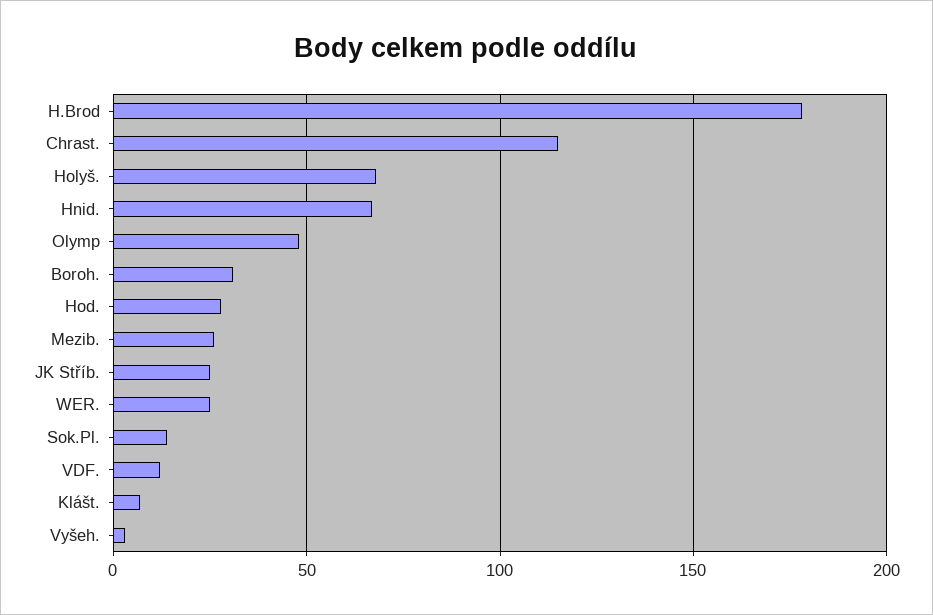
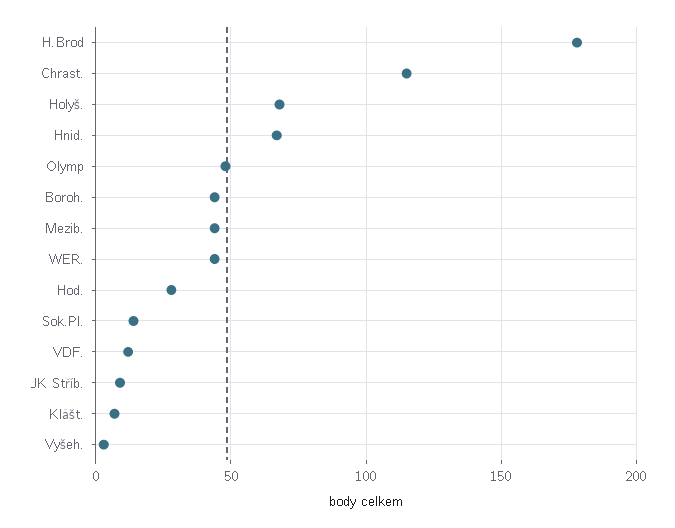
Boroh.: 30 -> 45
Mezib.: 25 -> 45
JK Stříb.: 25 -> 10
WER.: 25 -> 45

